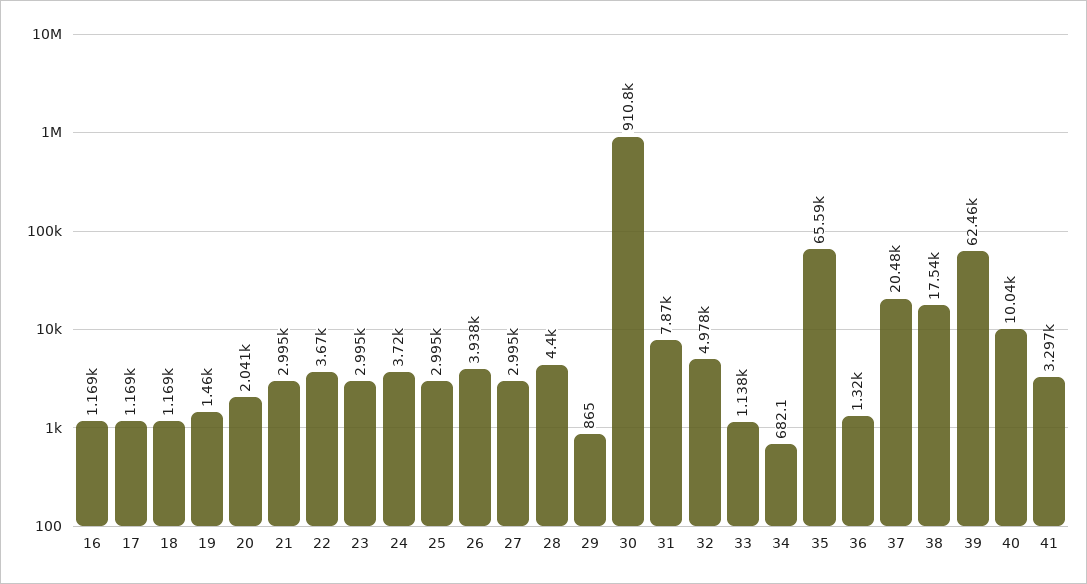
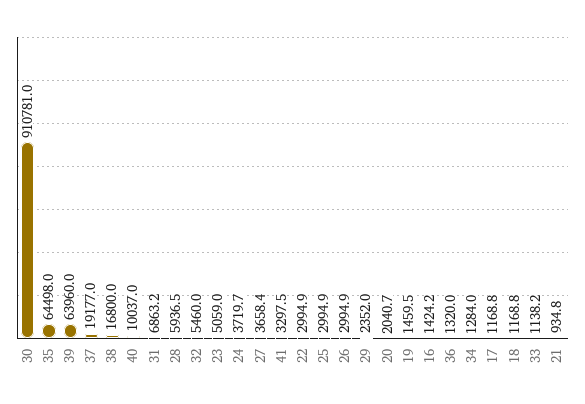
16: 1169 -> 1424.2
21: 2995 -> 934.8
22: 3670 -> 2994.9
23: 2995 -> 5059
26: 3938 -> 2994.9
27: 2995 -> 3658.4
28: 4400 -> 5936.5
29: 865 -> 2352
31: 7870 -> 6863.2
32: 4978 -> 5460
34: 682.1 -> 1284
35: 65590 -> 64498
37: 20480 -> 19177
38: 17540 -> 16800
39: 62460 -> 63960

